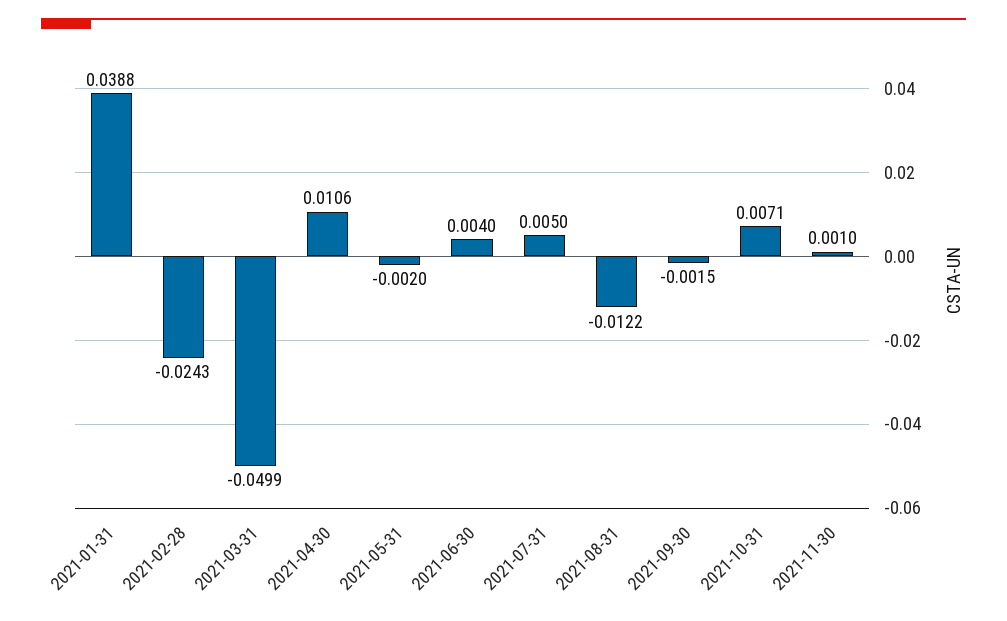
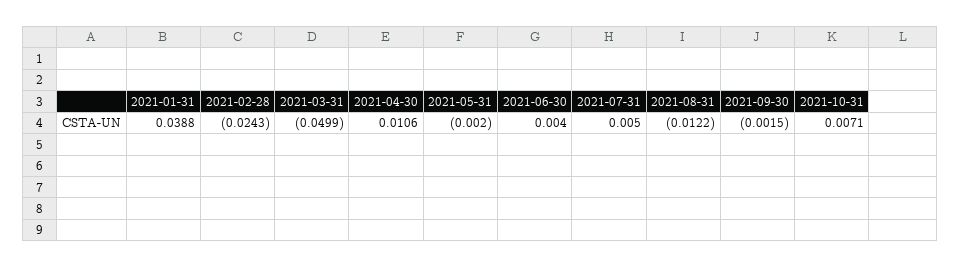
2021-11-30: 0.001 -> none

